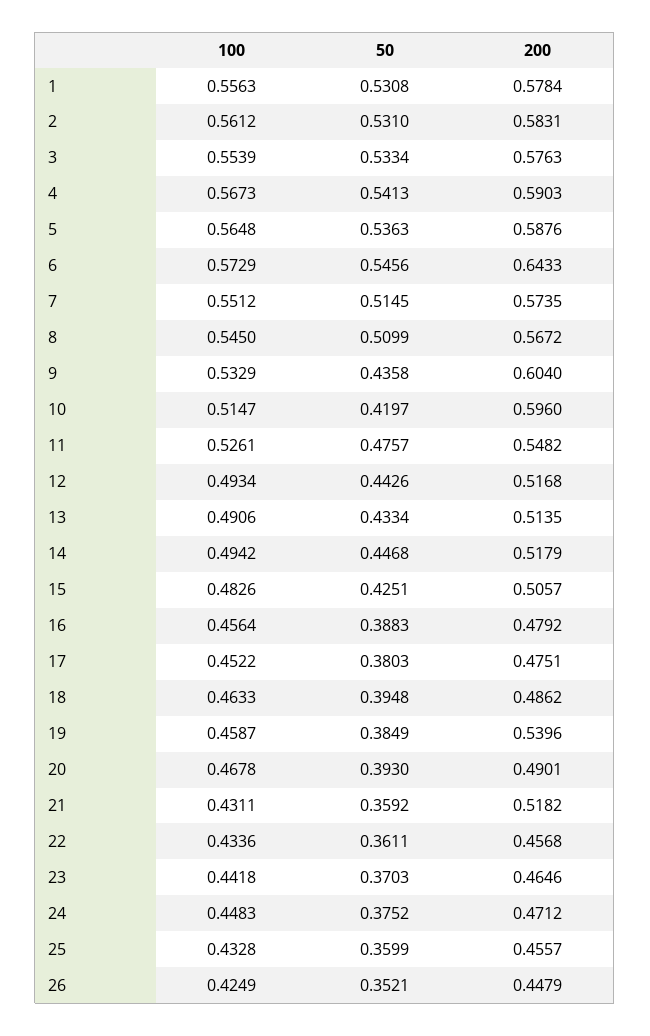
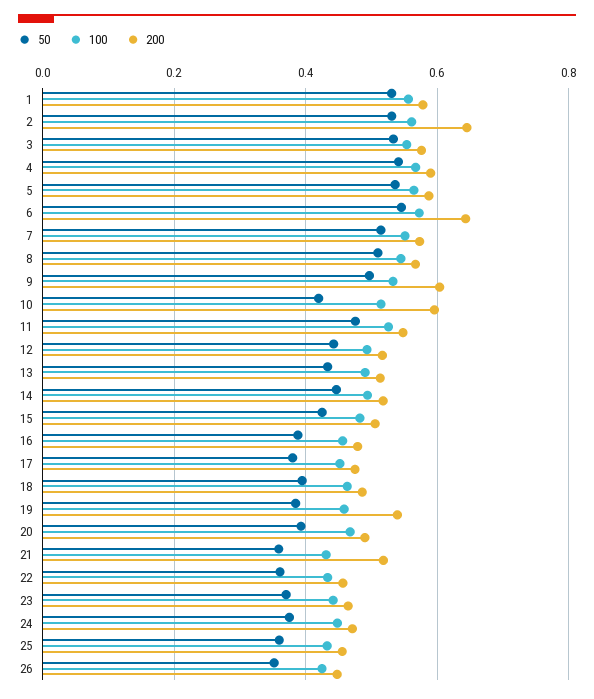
200, 2: 0.5831 -> 0.64
50, 9: 0.4358 -> 0.5

